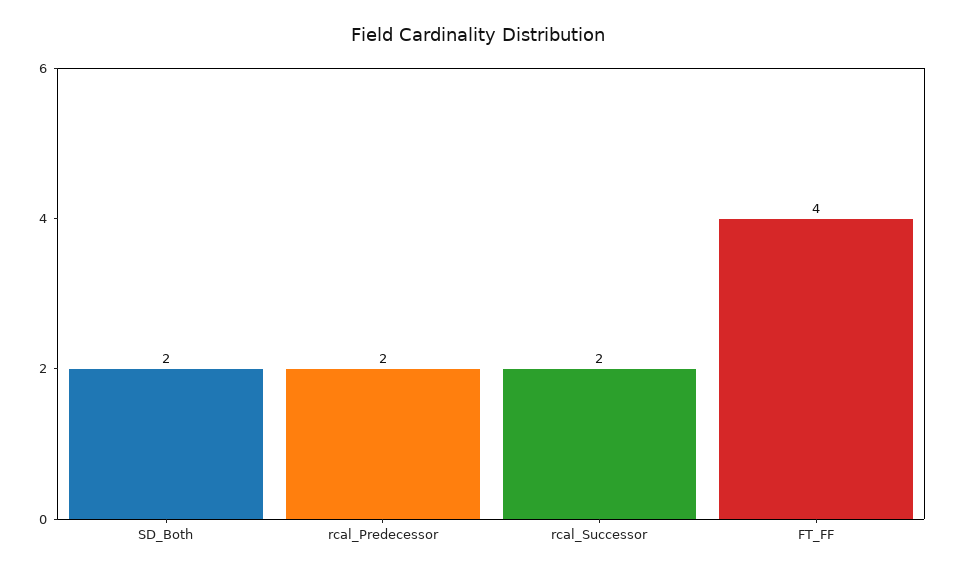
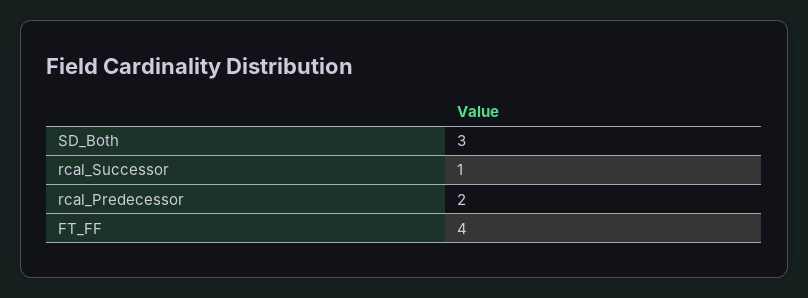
SD_Both: 2 -> 3
rcal_Successor: 2 -> 1

